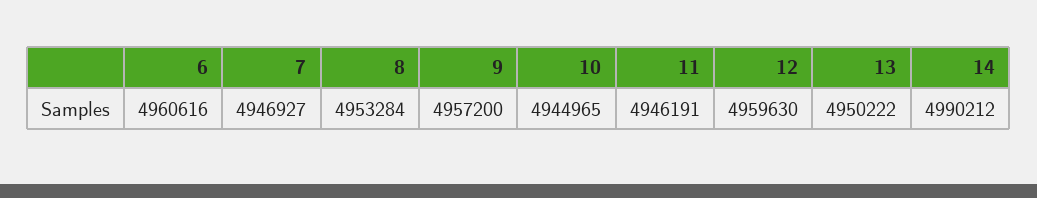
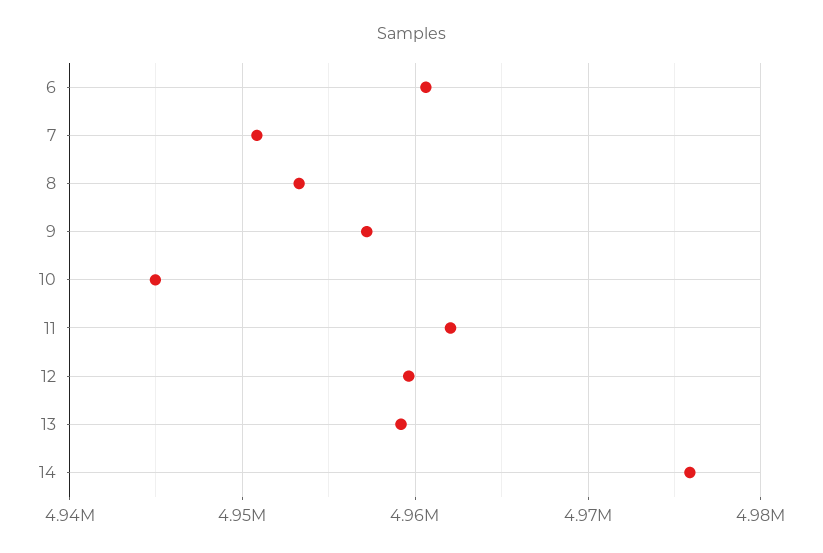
7: 4946927 -> 4951000
11: 4946191 -> 4962000
13: 4950222 -> 4959000
14: 4990212 -> 4976000

